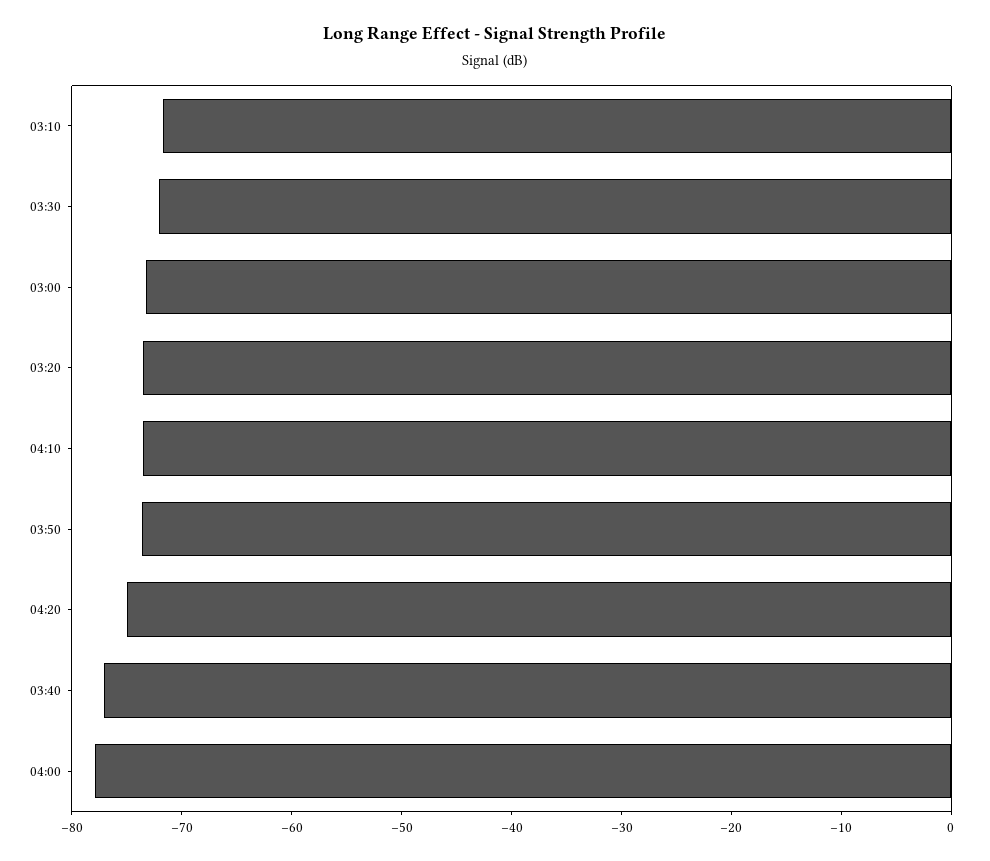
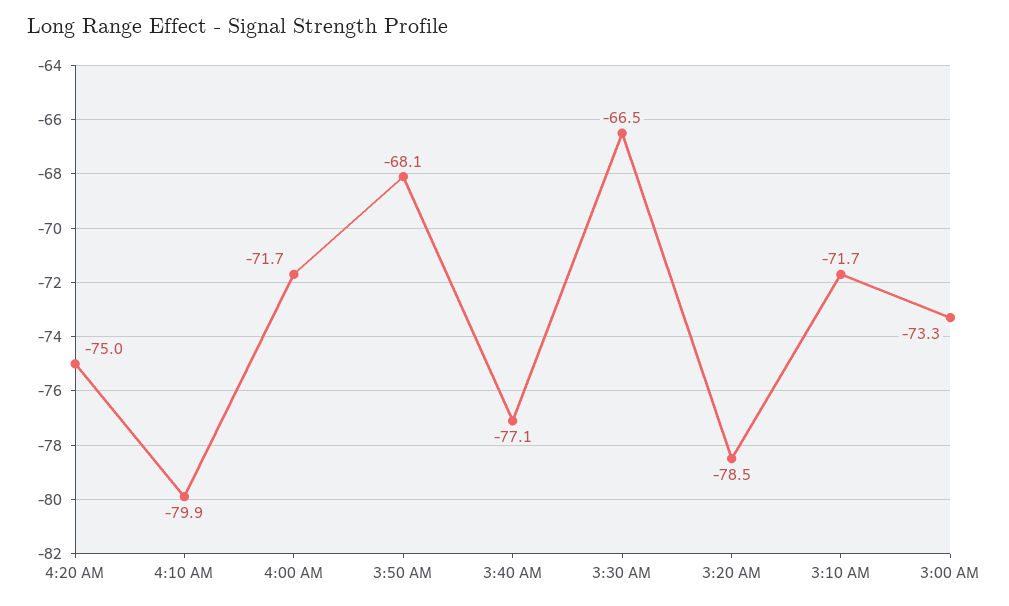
03:30: -72 -> -66.5
03:20: -74 -> -78.5
04:10: -74 -> -79.9
03:50: -74 -> -68.1
04:00: -78 -> -71.7

